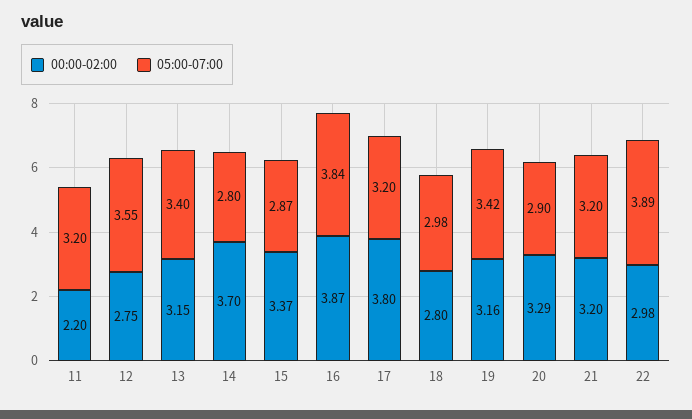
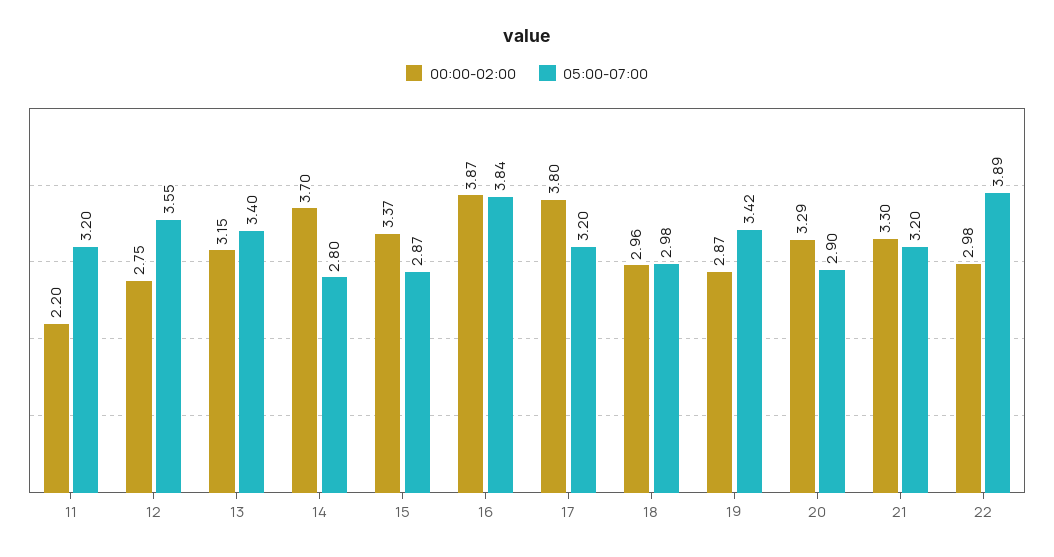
00:00-02:00, 18: 2.8 -> 2.96
00:00-02:00, 19: 3.16 -> 2.87
00:00-02:00, 21: 3.2 -> 3.3

